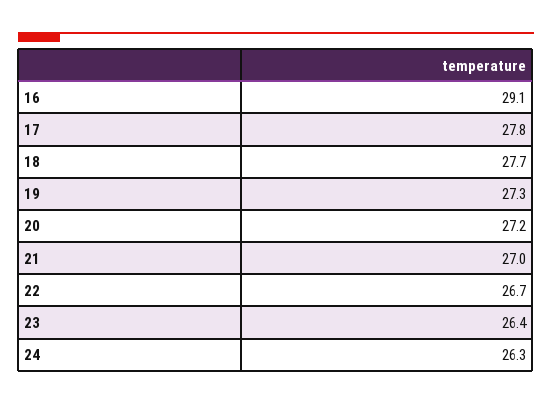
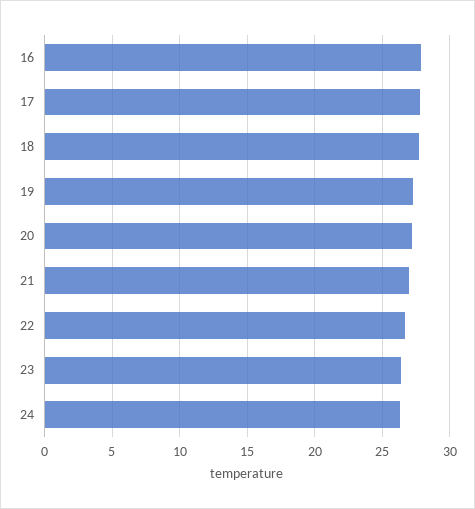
16: 29.1 -> 28

